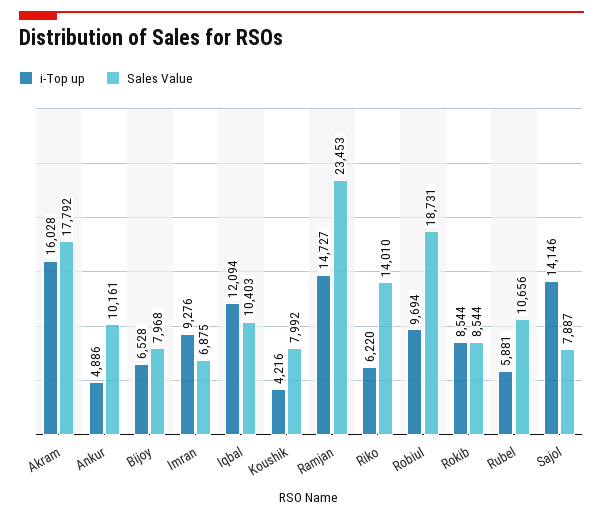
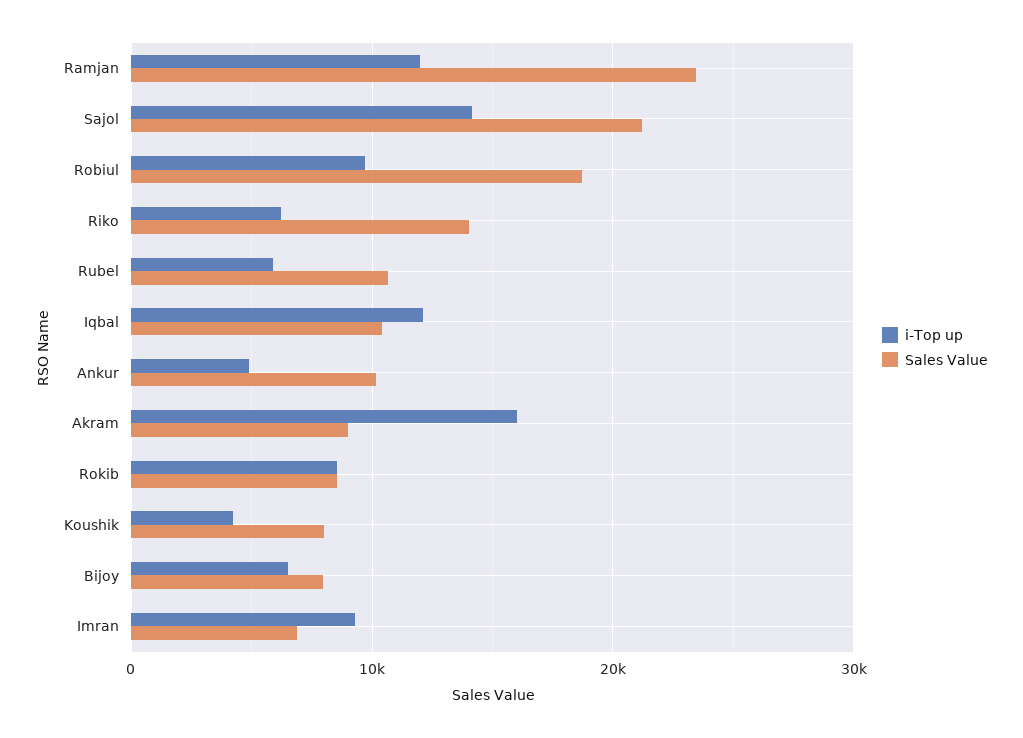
Sales Value, Akram: 17792 -> 9000
i-Top up, Ramjan: 14727 -> 12000
Sales Value, Sajol: 7887 -> 21000

